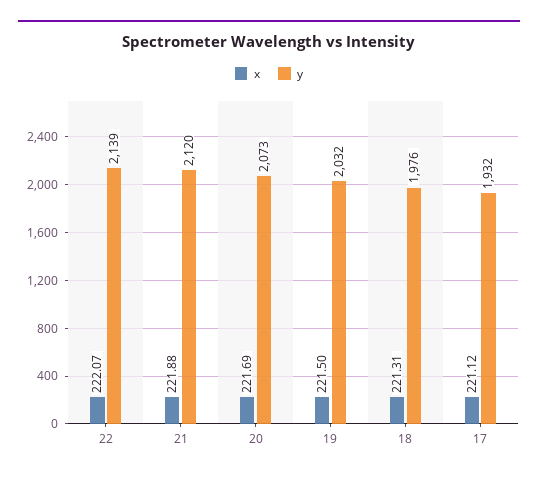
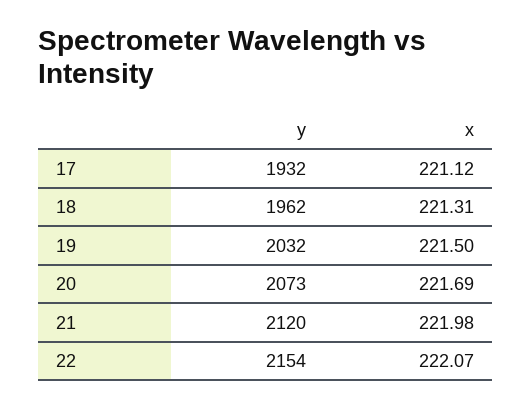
y, 22: 2139 -> 2154
x, 21: 221.88 -> 221.98
y, 18: 1976 -> 1962

